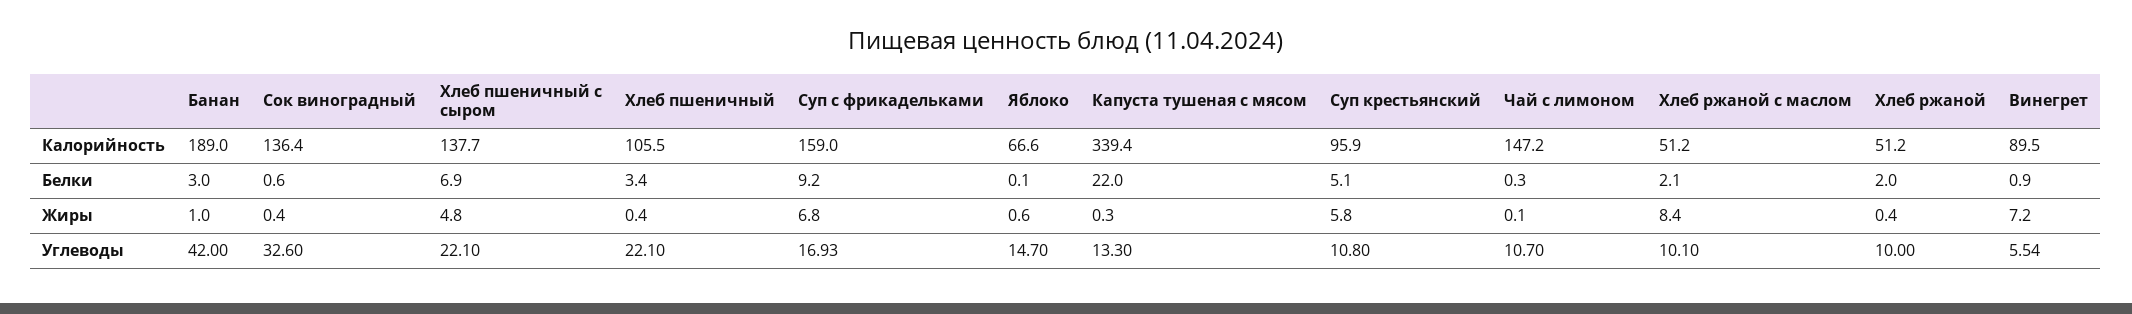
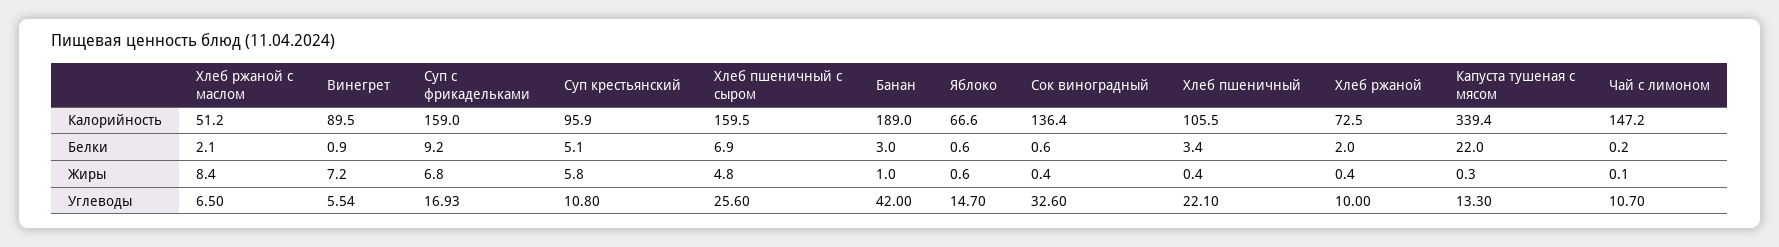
Хлеб пшеничный с сыром, Калорийность: 137.7 -> 159.5
Хлеб ржаной, Калорийность: 51.2 -> 72.5
Яблоко, Белки: 0.1 -> 0.6
Чай с лимоном, Белки: 0.3 -> 0.2
Хлеб пшеничный с сыром, Углеводы: 22.1 -> 25.6
Хлеб ржаной с маслом, Углеводы: 10.1 -> 6.5

